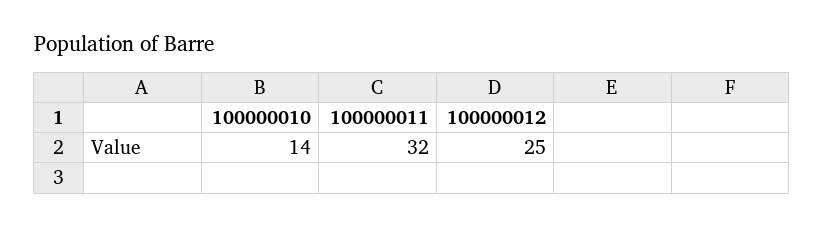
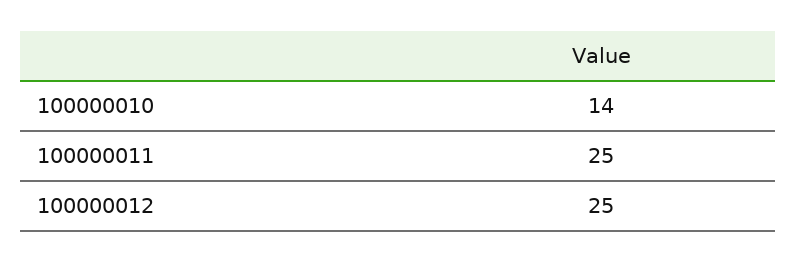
100000011: 32 -> 25

